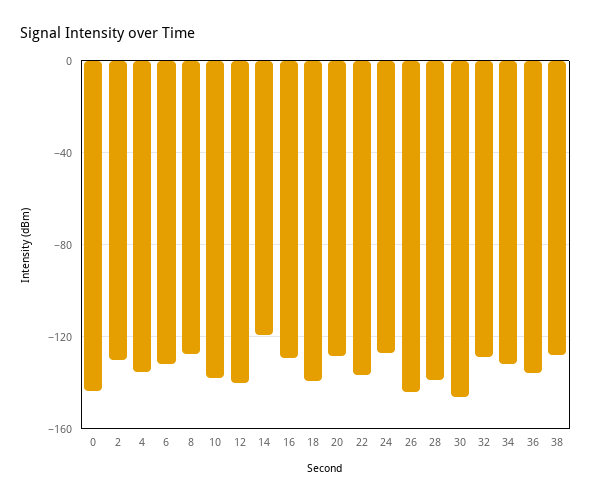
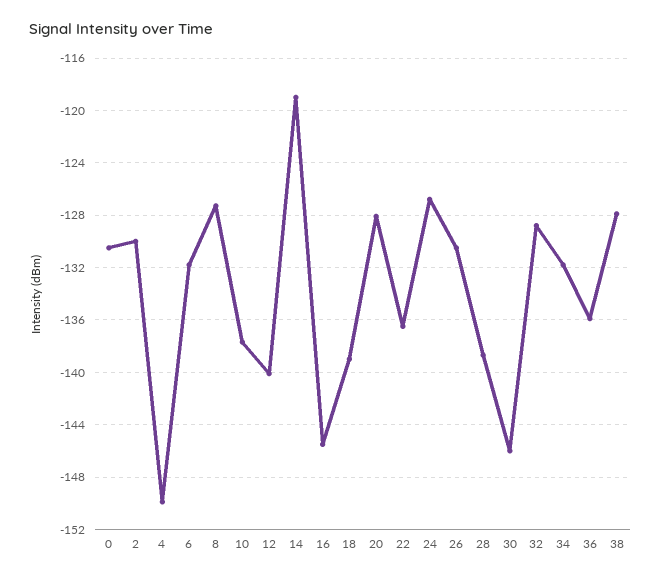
0: -145 -> -130.5
4: -135 -> -150
16: -130 -> -145.5
26: -145 -> -130.5

